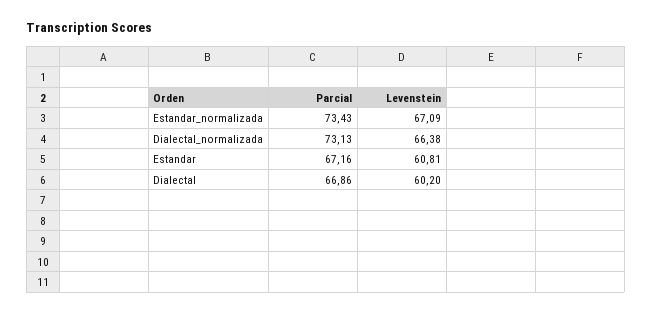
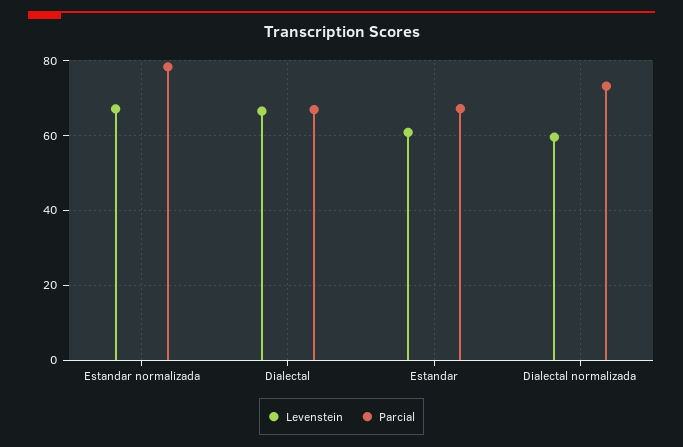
Parcial, Estandar_normalizada: 73.43 -> 78
Levenstein, Dialectal_normalizada: 66.38 -> 60
Levenstein, Dialectal: 60.2 -> 66

